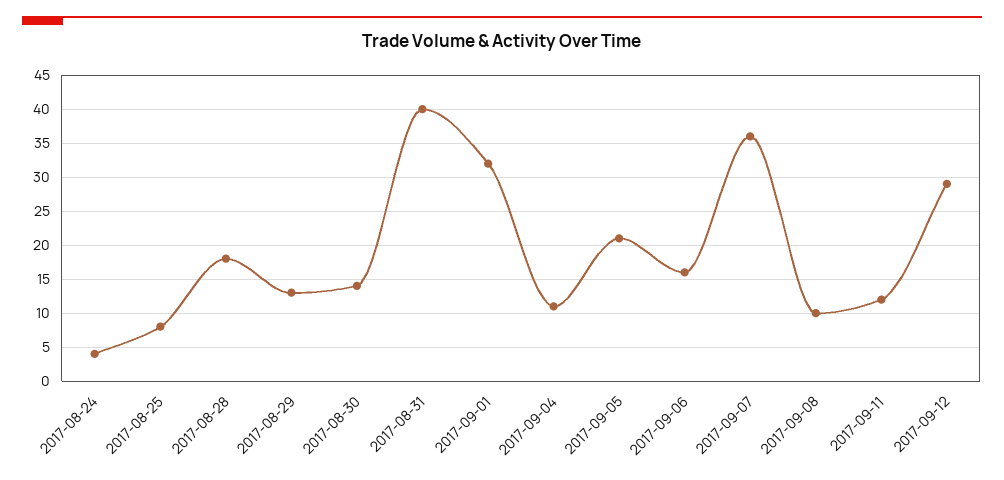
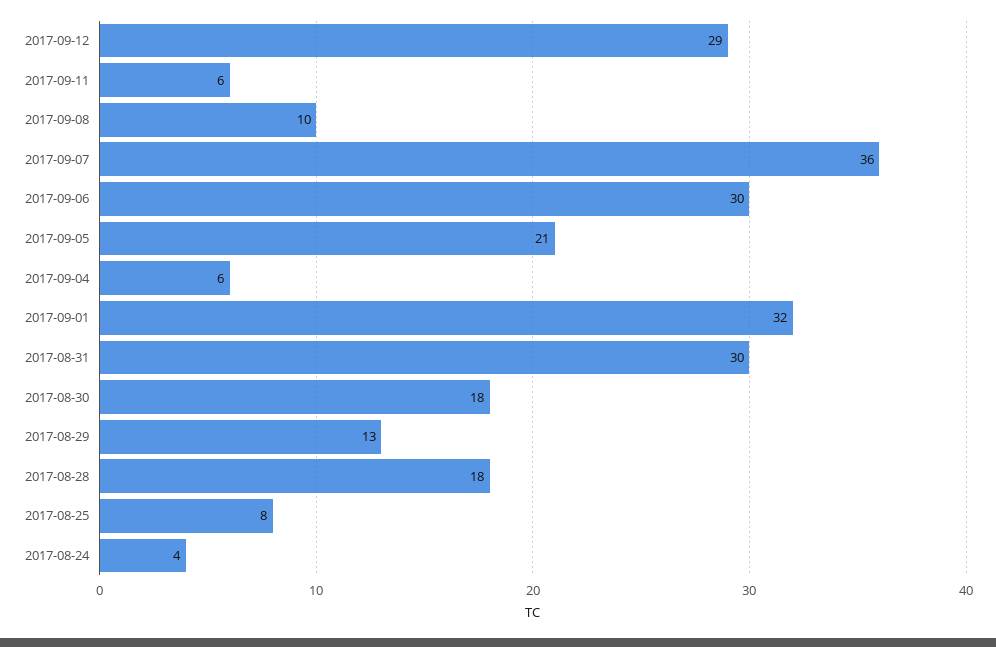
2017-08-30: 14 -> 18
2017-08-31: 40 -> 30
2017-09-04: 11 -> 6
2017-09-06: 16 -> 30
2017-09-11: 12 -> 6

